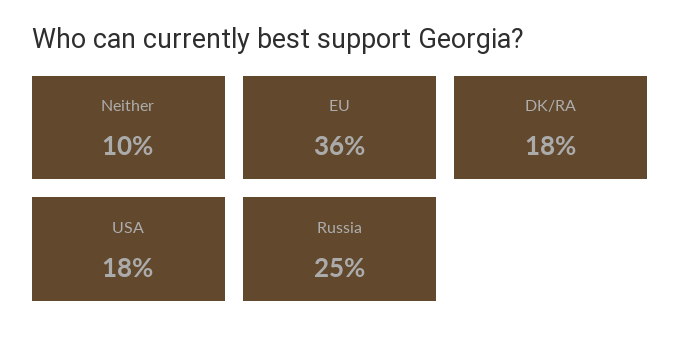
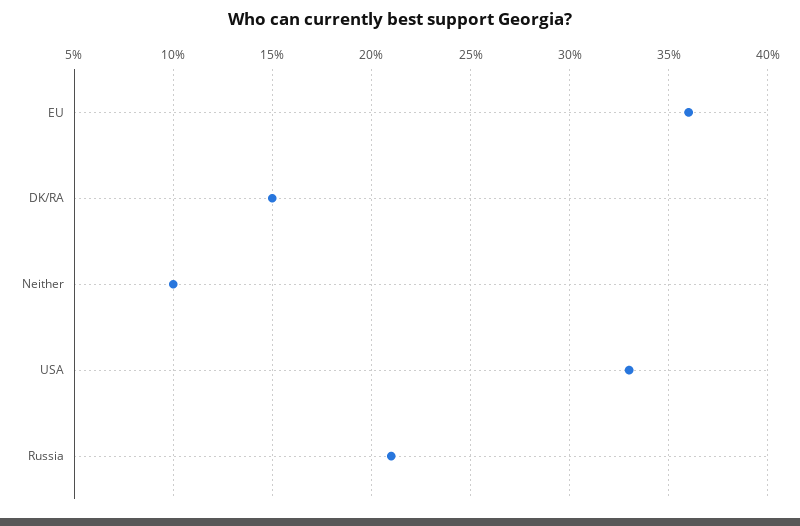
DK/RA: 18 -> 15
USA: 18 -> 33
Russia: 25 -> 21

